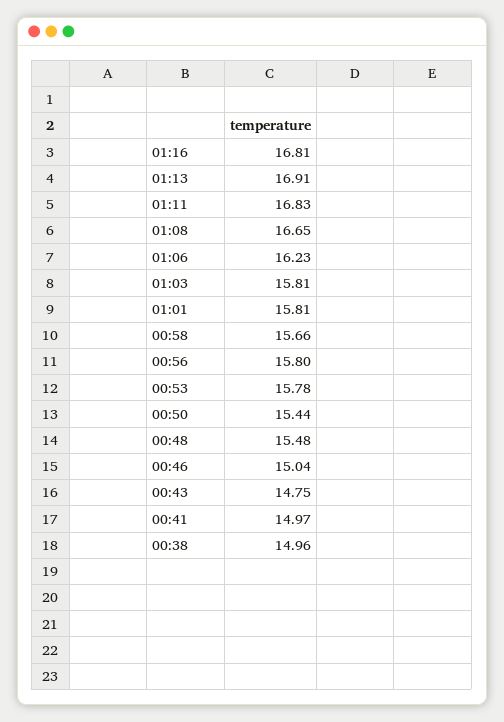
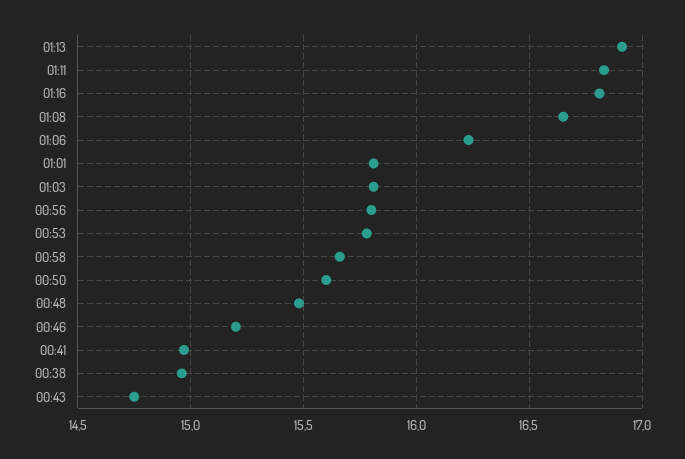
00:50: 15.44 -> 15.6
00:46: 15.04 -> 15.2

